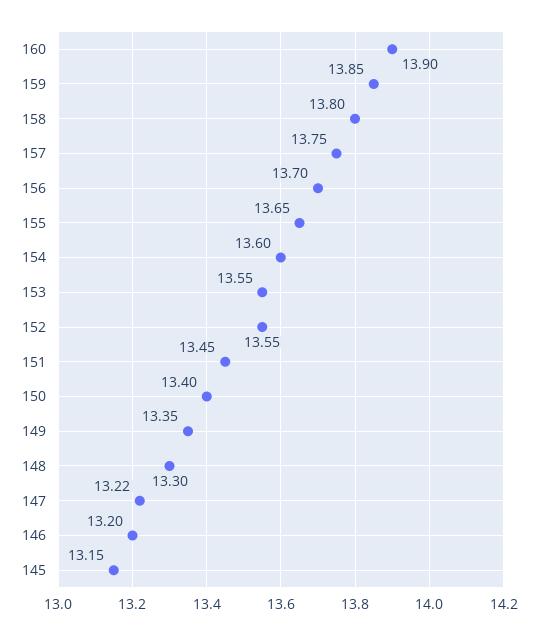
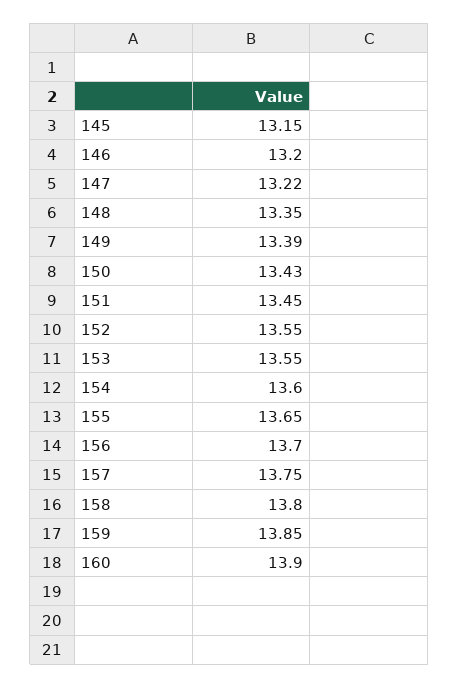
150: 13.4 -> 13.43
149: 13.35 -> 13.39
148: 13.3 -> 13.35

